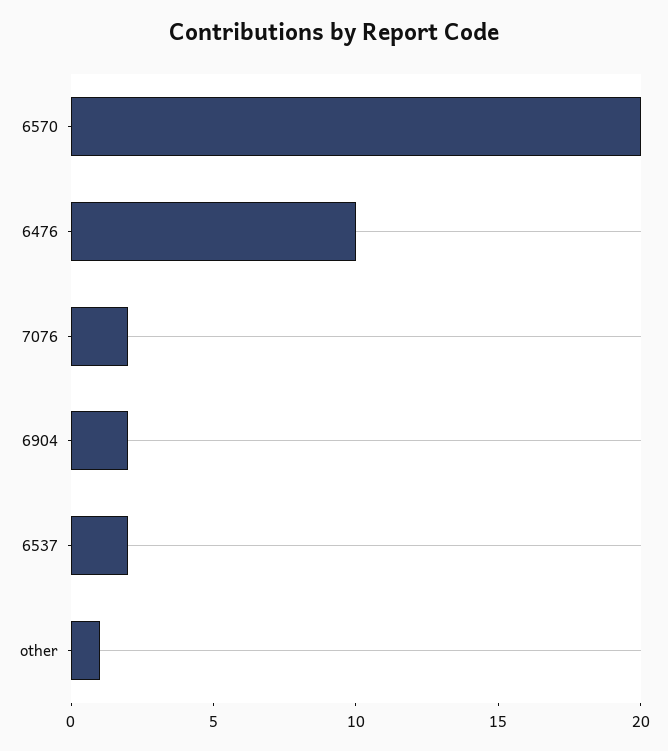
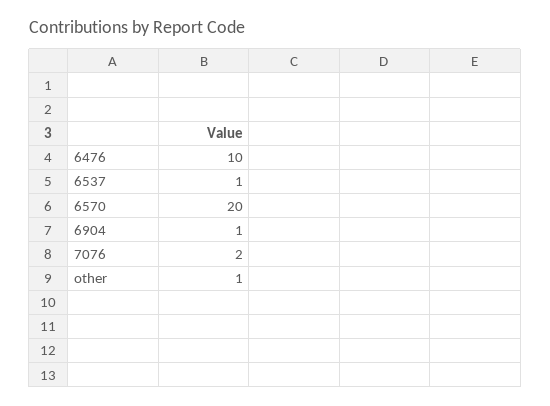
6904: 2 -> 1
6537: 2 -> 1

